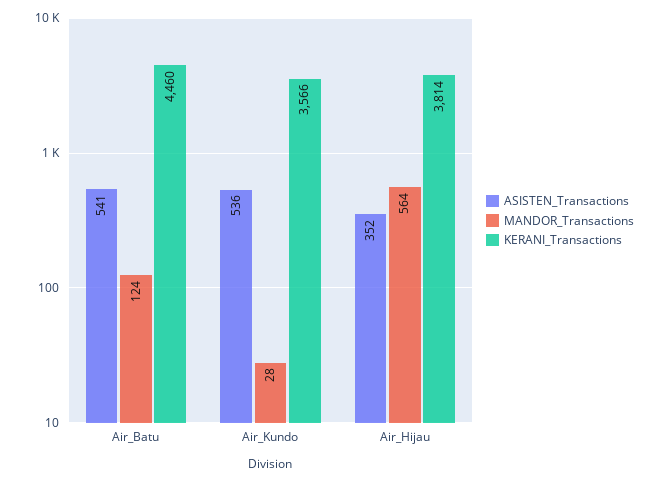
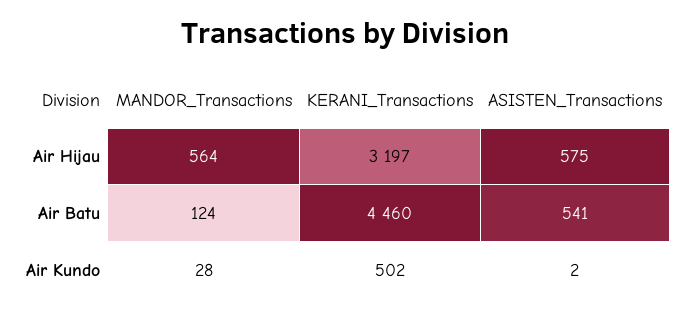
ASISTEN_Transactions, Air_Kundo: 536 -> 2
KERANI_Transactions, Air_Kundo: 3566 -> 502
ASISTEN_Transactions, Air_Hijau: 352 -> 575
KERANI_Transactions, Air_Hijau: 3814 -> 3197

